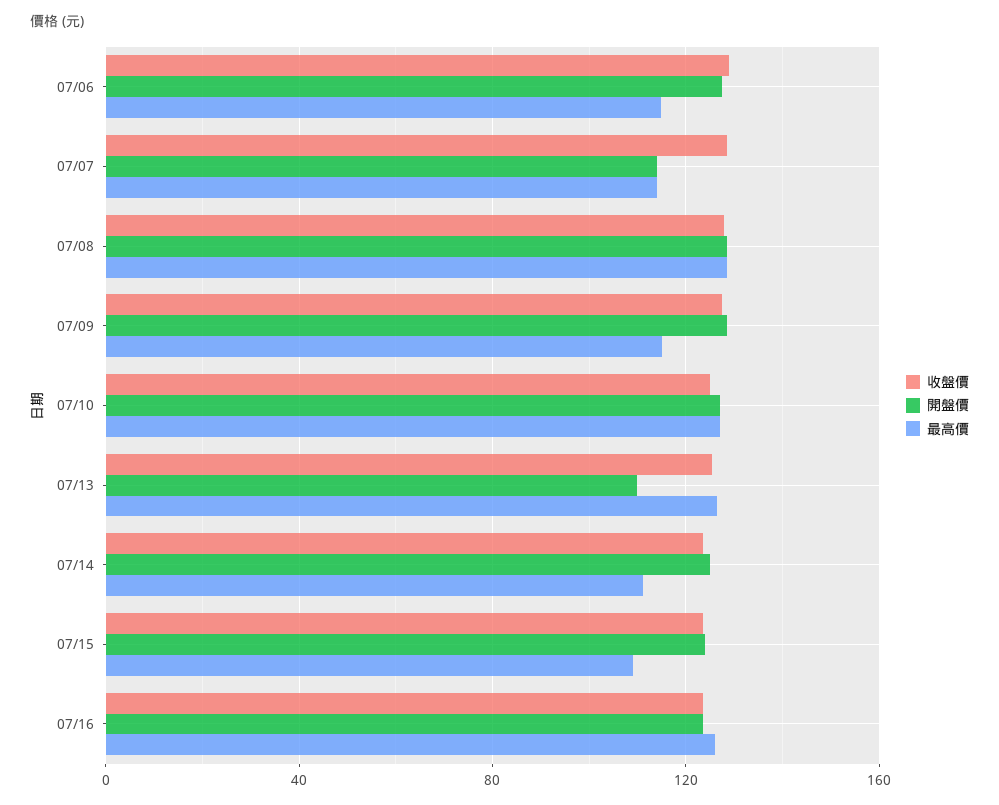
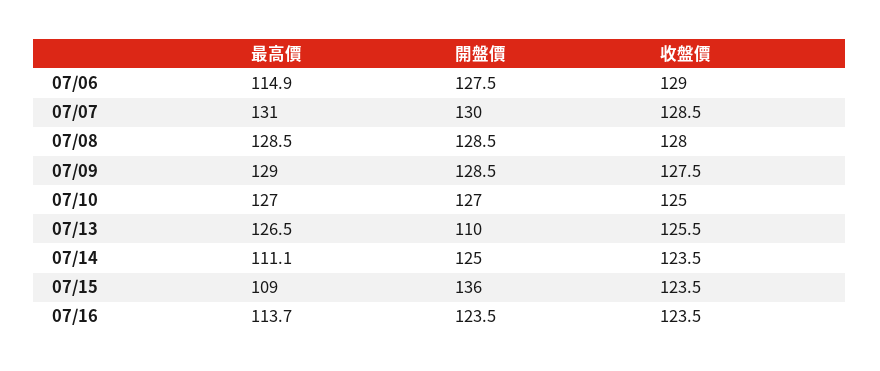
開盤價, 07/07: 115 -> 130
最高價, 07/07: 115 -> 131
最高價, 07/09: 115 -> 129
開盤價, 07/15: 125 -> 136
最高價, 07/16: 125 -> 113.7

